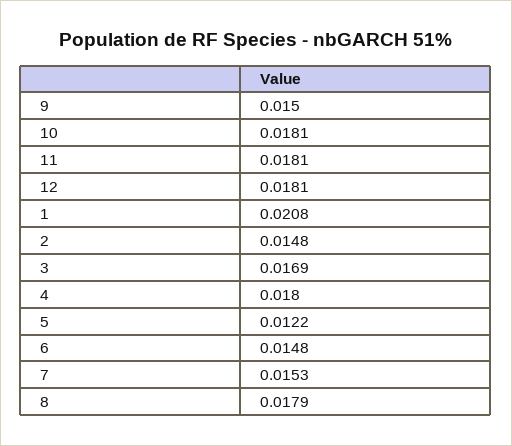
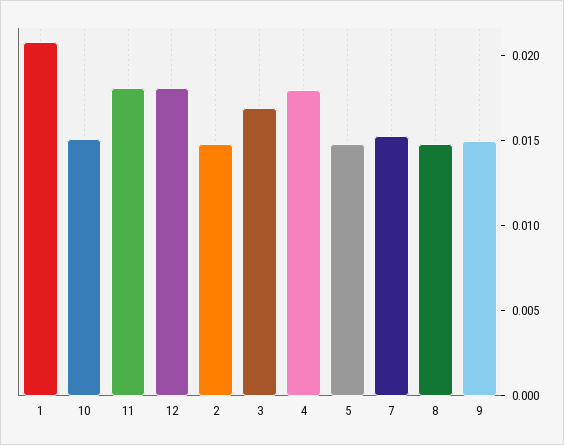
10: 0.0181 -> 0.015
5: 0.0122 -> 0.015
6: 0.0148 -> none
8: 0.0179 -> 0.015

